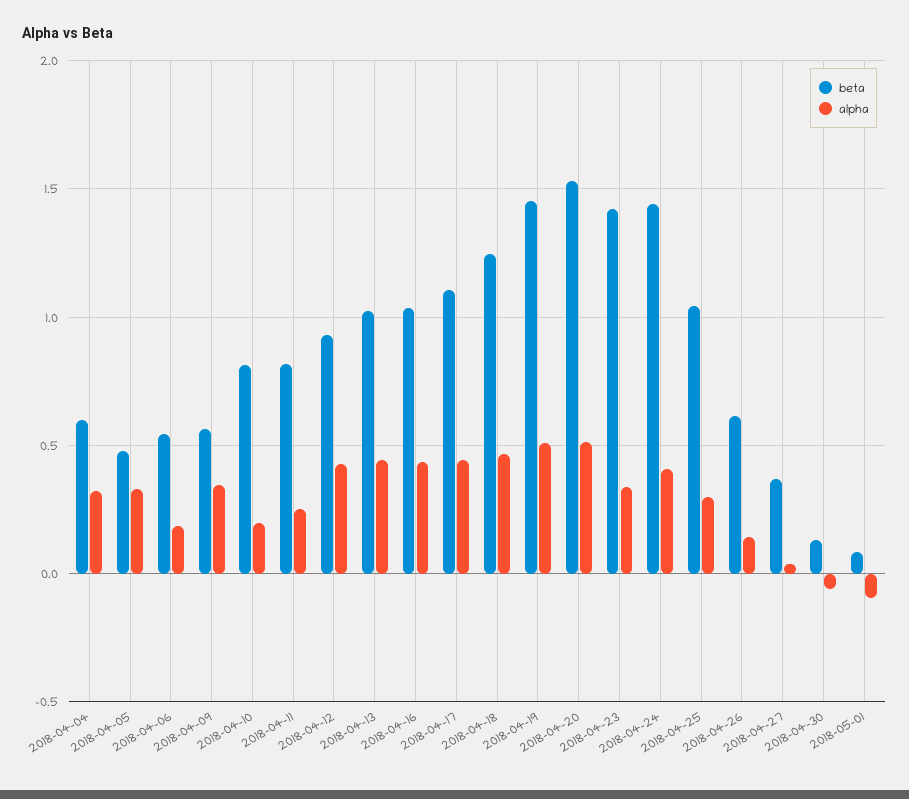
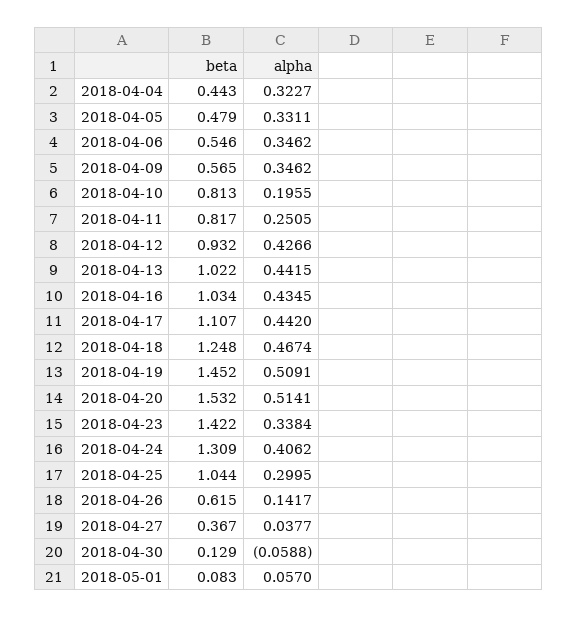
beta, 2018-04-04: 0.6 -> 0.443
alpha, 2018-04-06: 0.2 -> 0.3462
beta, 2018-04-24: 1.45 -> 1.309
alpha, 2018-05-01: -0.1 -> 0.057

